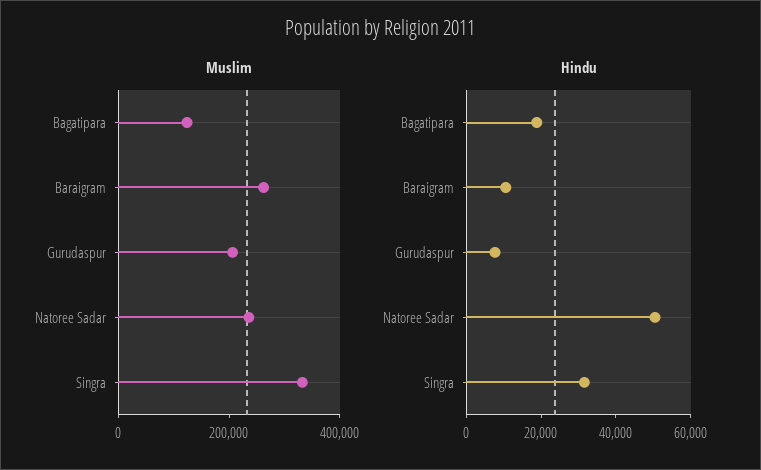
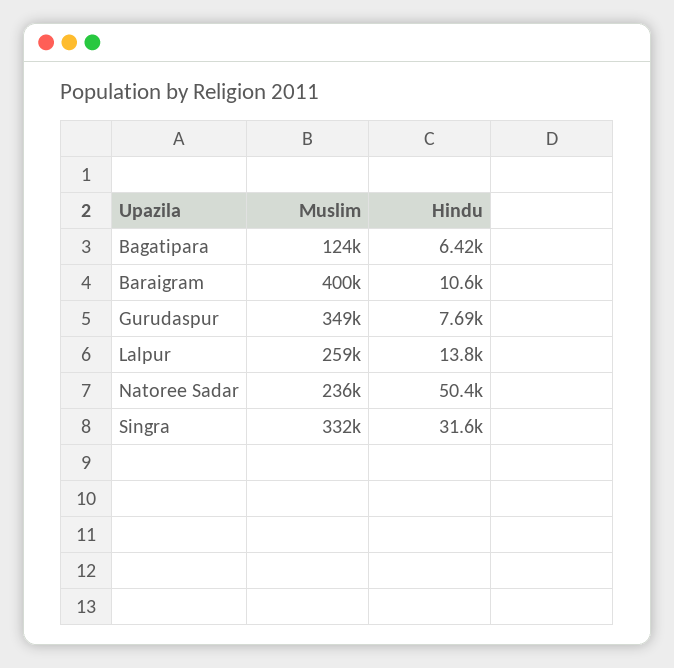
Muslim, Baraigram: 250000 -> 400000
Muslim, Gurudaspur: 200000 -> 349000
Hindu, Bagatipara: 20000 -> 6420
Muslim, Lalpur: none -> 259000
Hindu, Lalpur: none -> 13800

